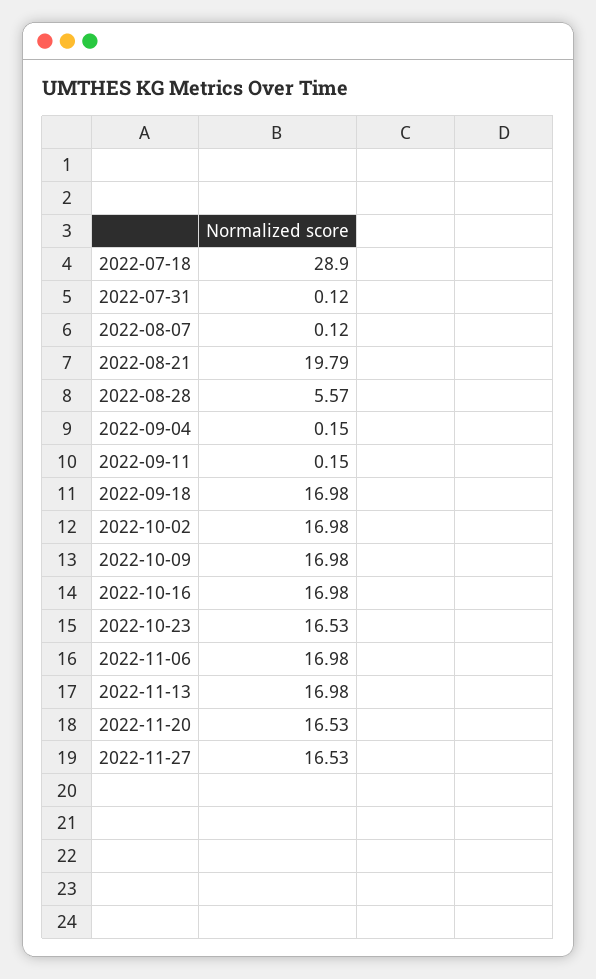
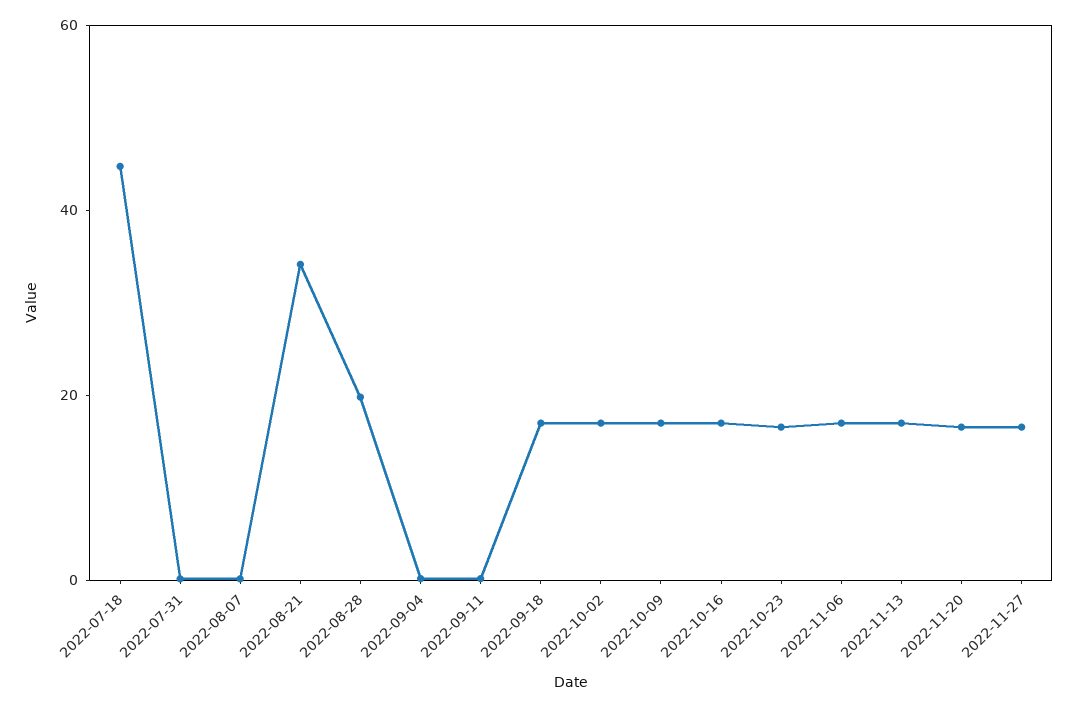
2022-07-18: 28.9 -> 45
2022-08-21: 19.79 -> 35
2022-08-28: 5.57 -> 20

